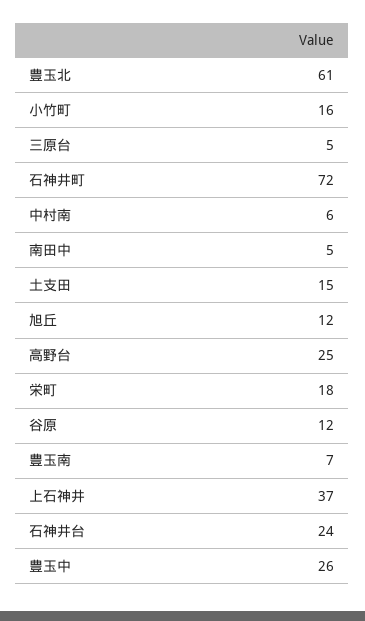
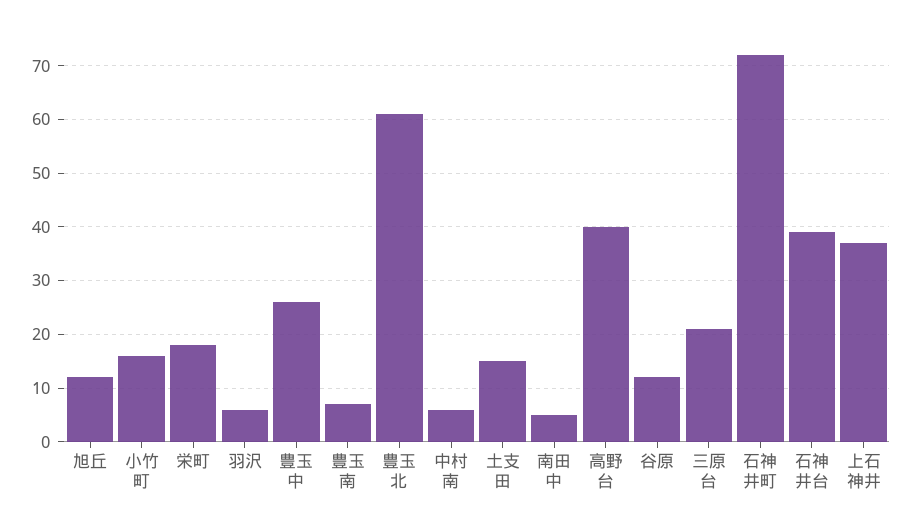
三原台: 5 -> 20
高野台: 25 -> 40
石神井台: 24 -> 40
羽沢: none -> 5

